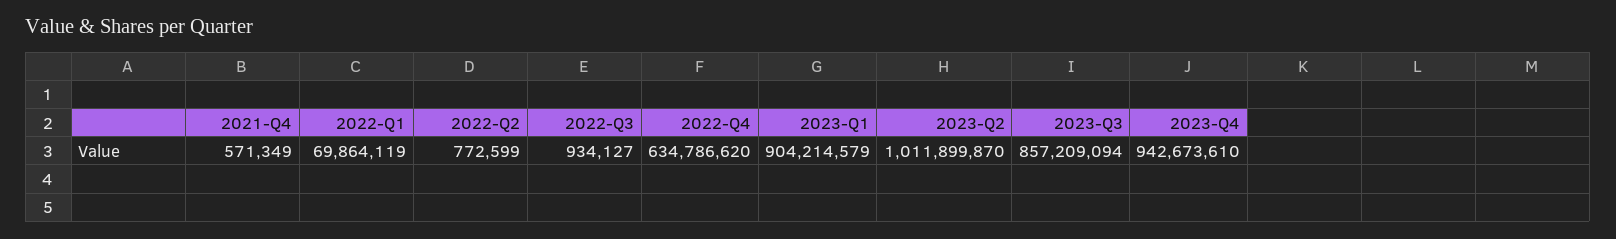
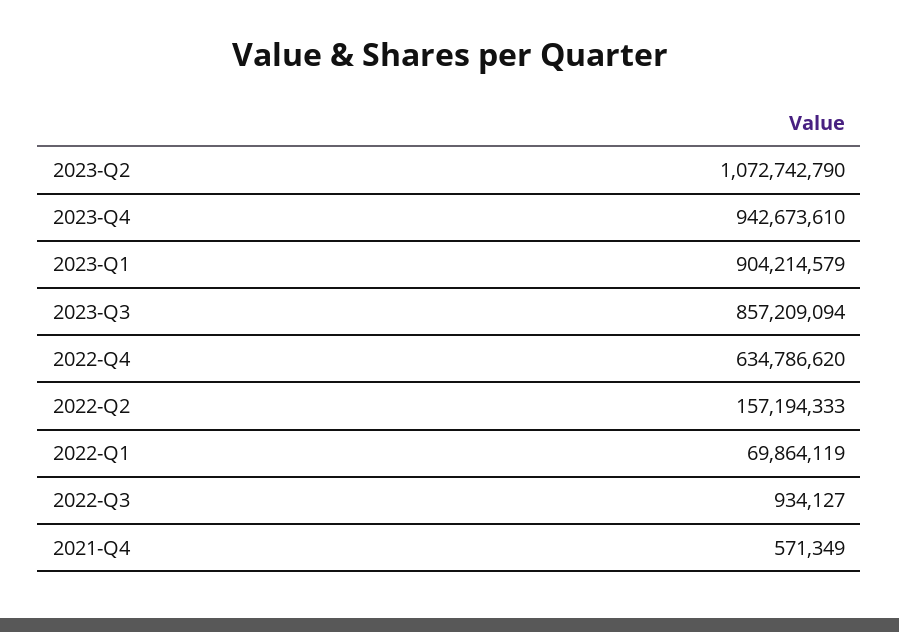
2022-Q2: 772599 -> 157194333
2023-Q2: 1011899870 -> 1072742790

